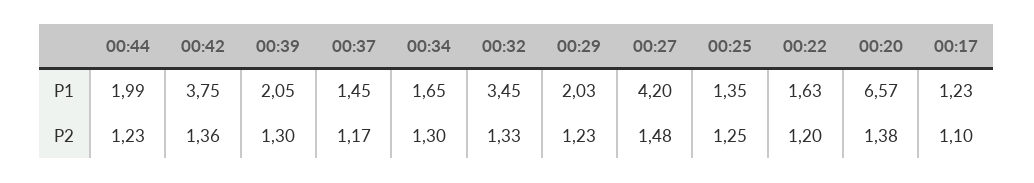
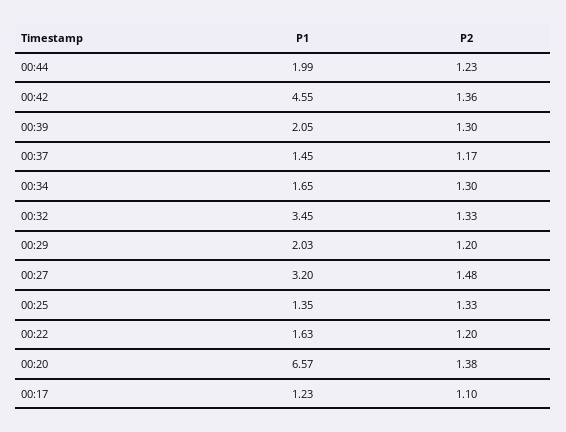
00:42, P1: 3.75 -> 4.55
00:27, P1: 4.2 -> 3.2
00:29, P2: 1.23 -> 1.2
00:25, P2: 1.25 -> 1.33

